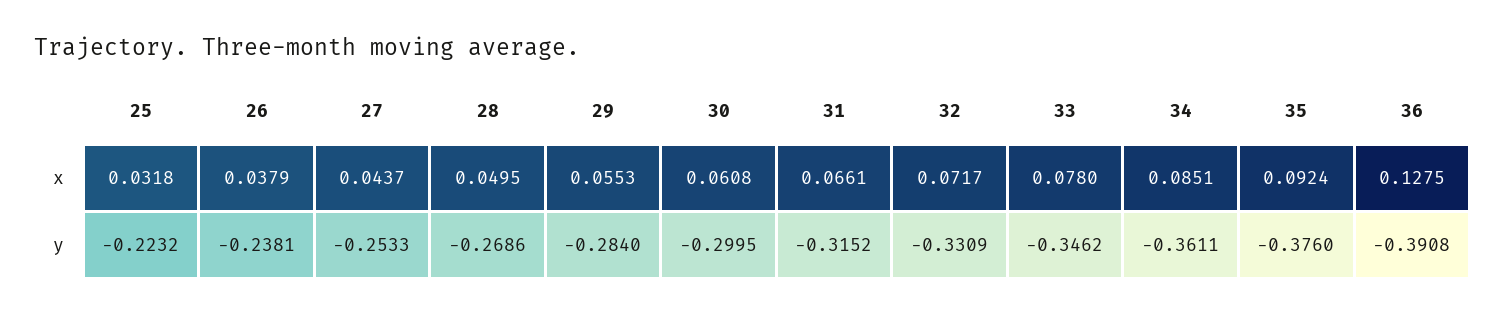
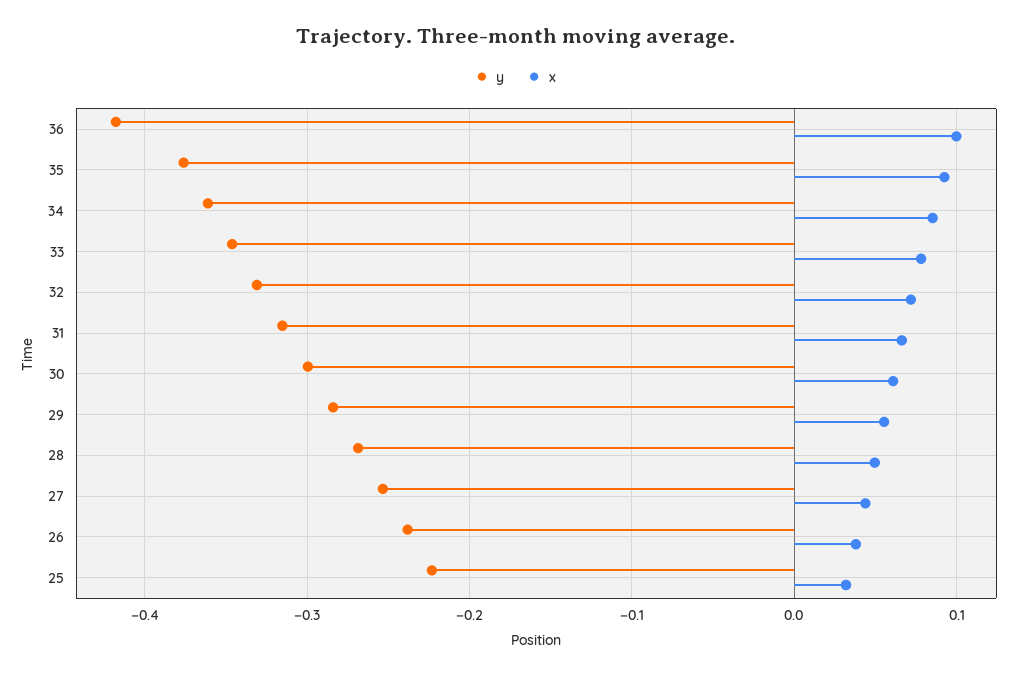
x, 36: 0.1275 -> 0.1
y, 36: -0.3908 -> -0.42

